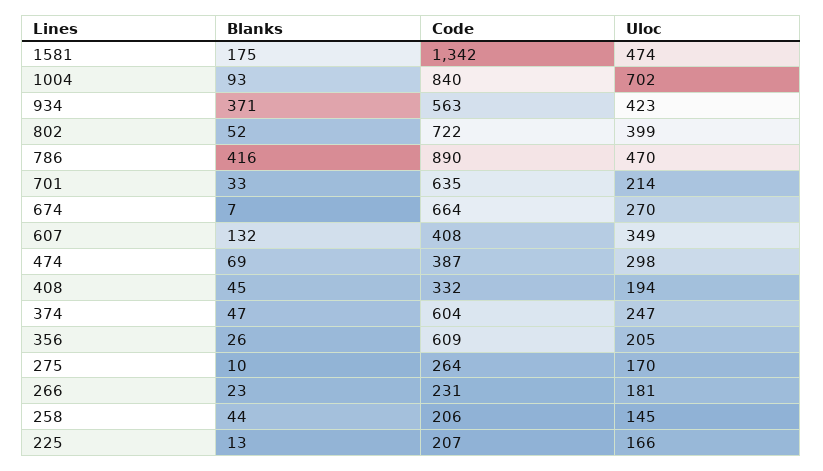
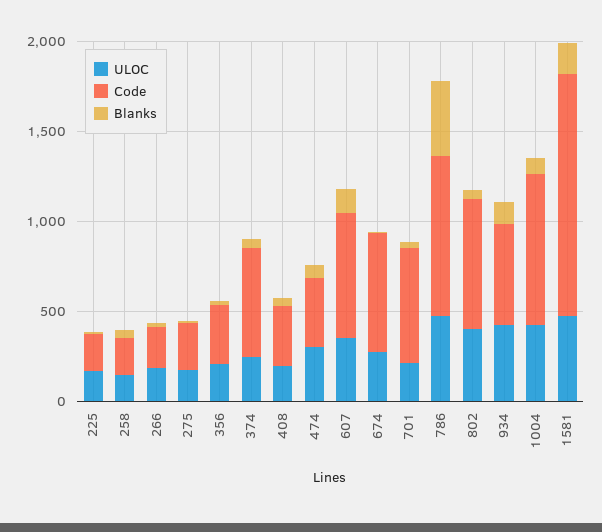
Uloc, 1004: 702 -> 400
Blanks, 934: 371 -> 100
Code, 607: 408 -> 700
Code, 356: 609 -> 300

